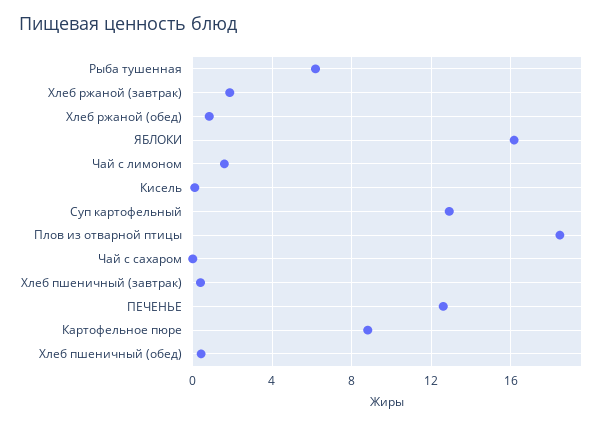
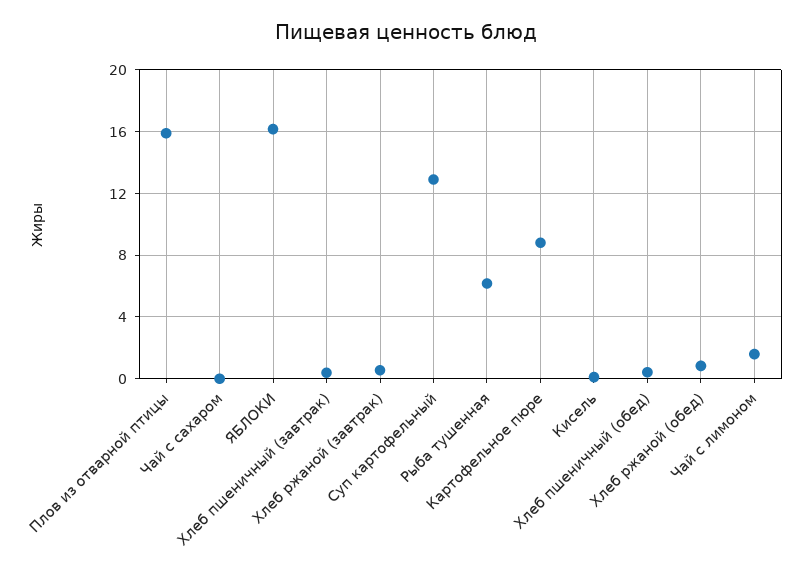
Хлеб ржаной (завтрак): 2 -> 0.5
Плов из отварной птицы: 18.5 -> 16
ПЕЧЕНЬЕ: 12.5 -> none

